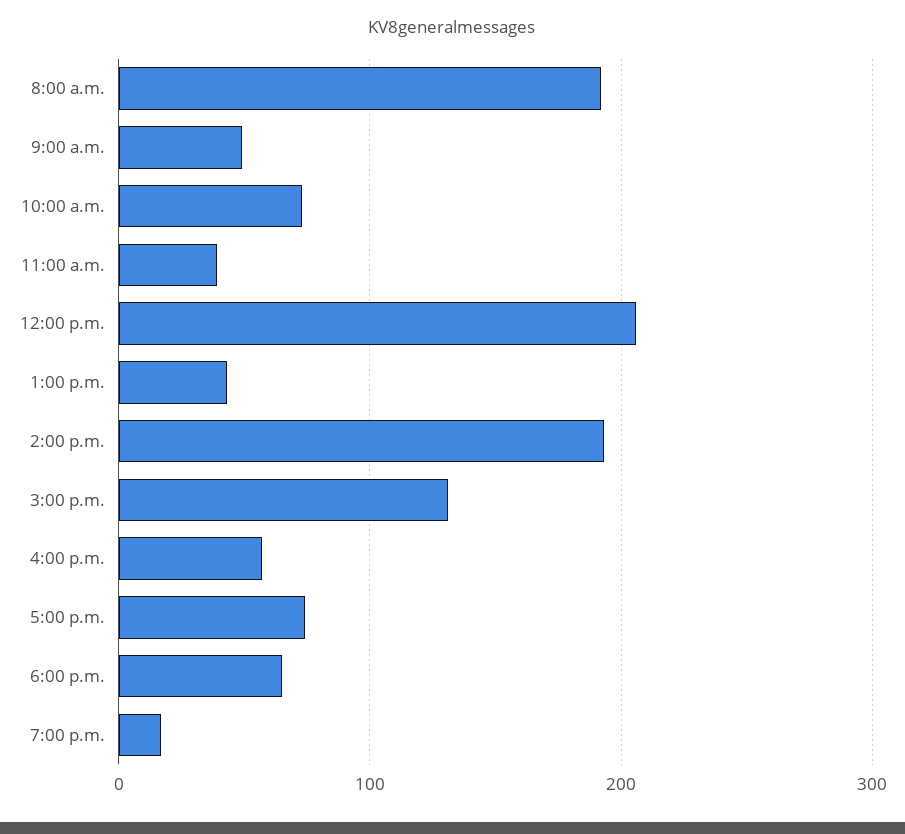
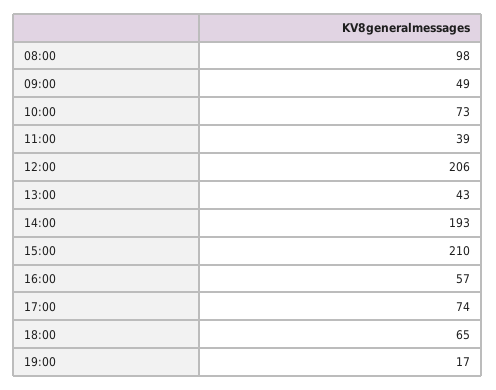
8:00 a.m.: 190 -> 98
3:00 p.m.: 130 -> 210

